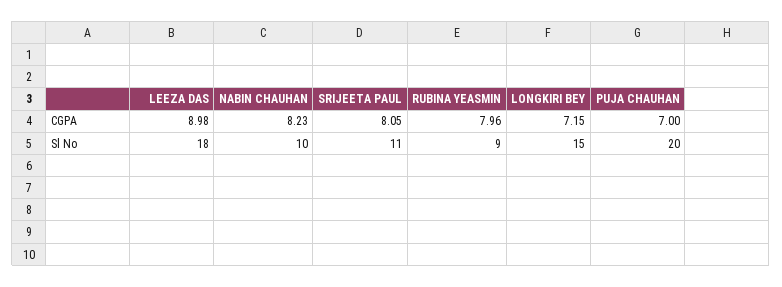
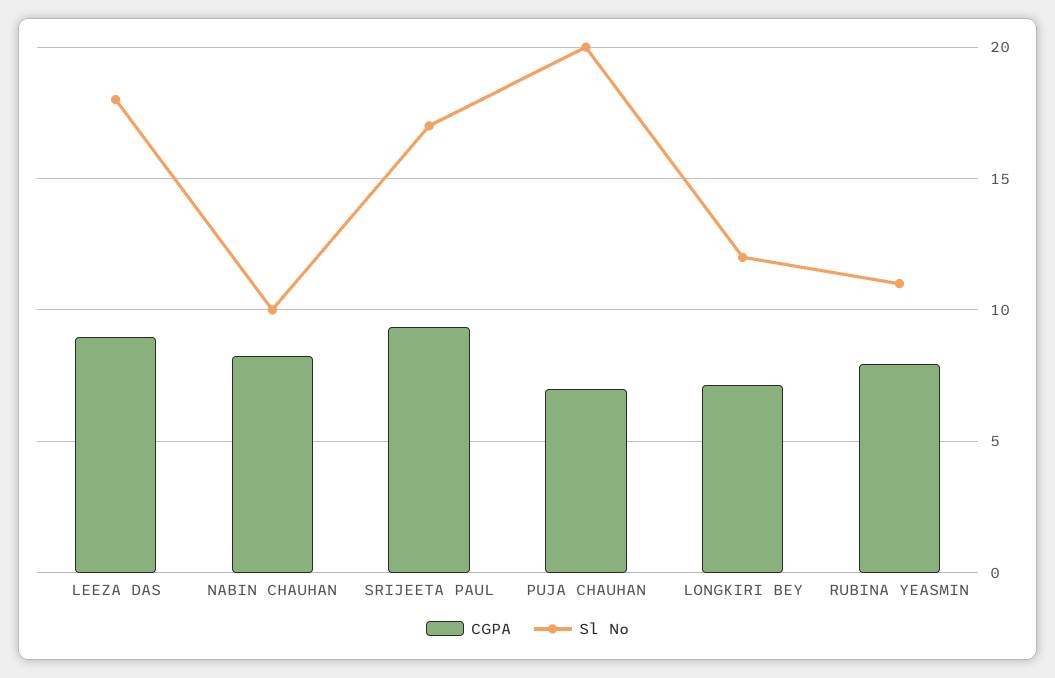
CGPA, SRIJEETA PAUL: 8.05 -> 9.5
Sl No, SRIJEETA PAUL: 11 -> 17
Sl No, RUBINA YEASMIN: 9 -> 11
Sl No, LONGKIRI BEY: 15 -> 12

